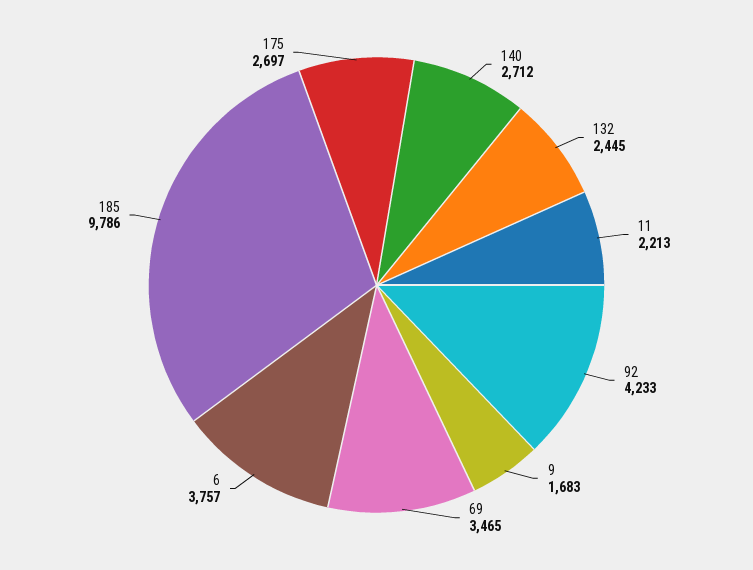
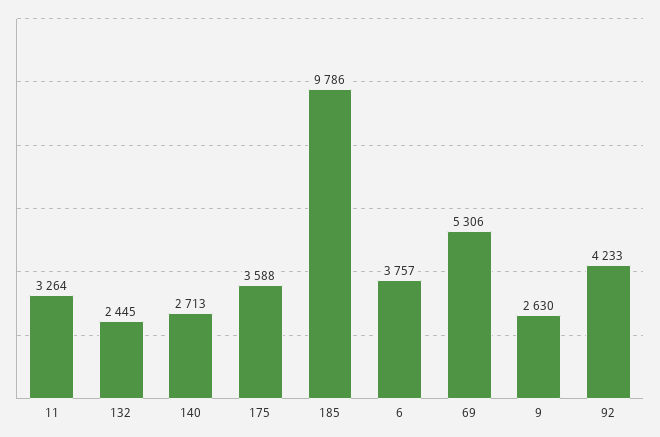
140: 2712 -> 2713
11: 2213 -> 3264
9: 1683 -> 2630
69: 3465 -> 5306
175: 2697 -> 3588

